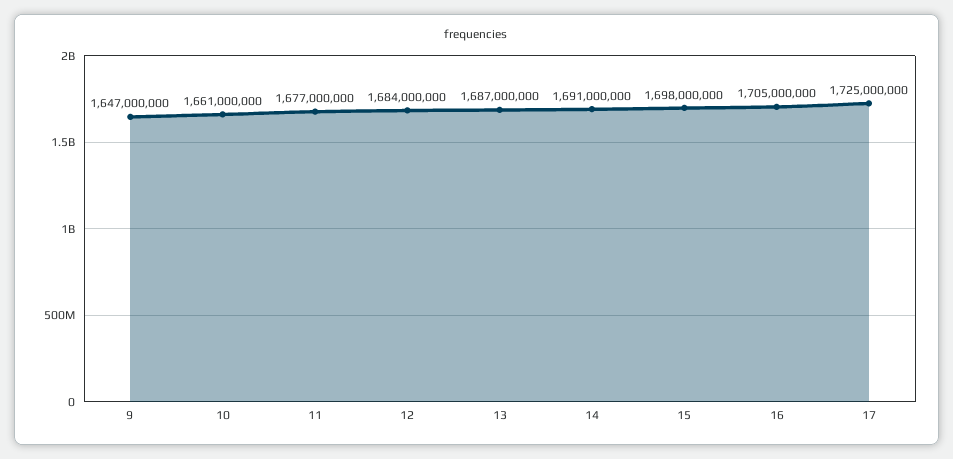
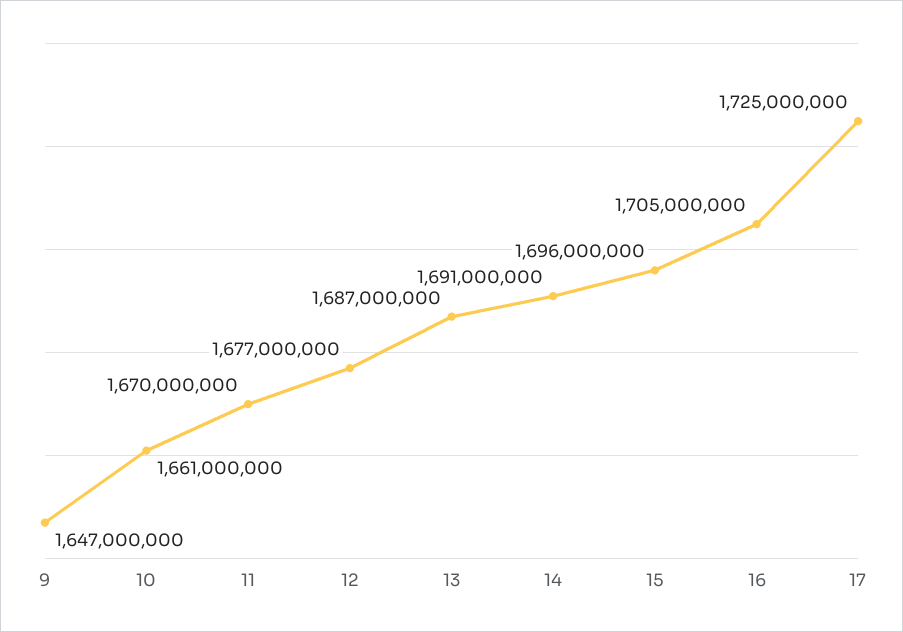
11: 1677000000 -> 1670000000
12: 1684000000 -> 1677000000
15: 1698000000 -> 1696000000

